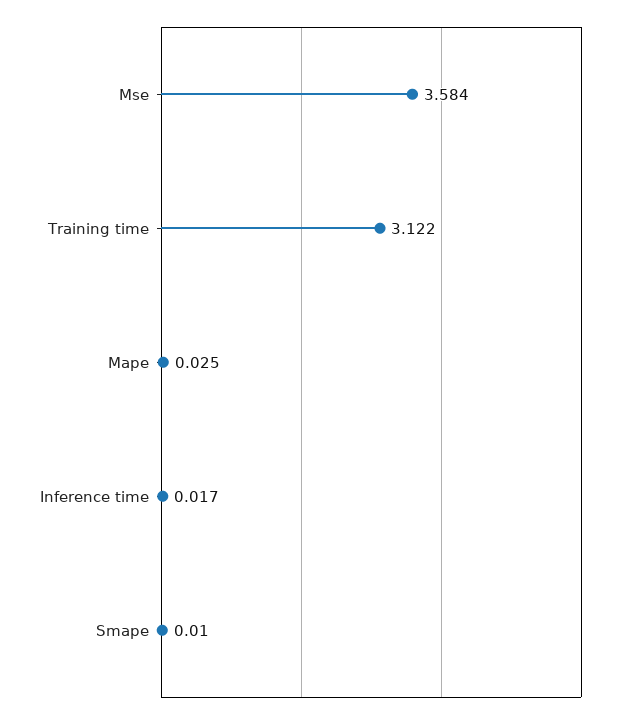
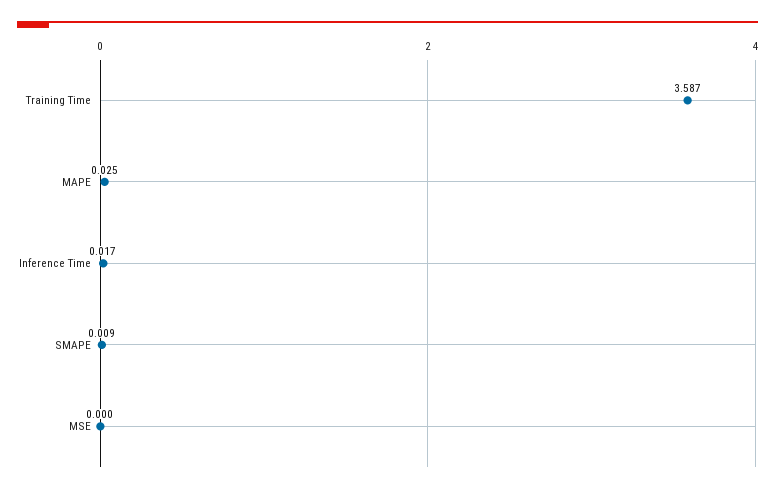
Mse: 3.584 -> 0
Training time: 3.122 -> 3.587
Smape: 0.01 -> 0.009

